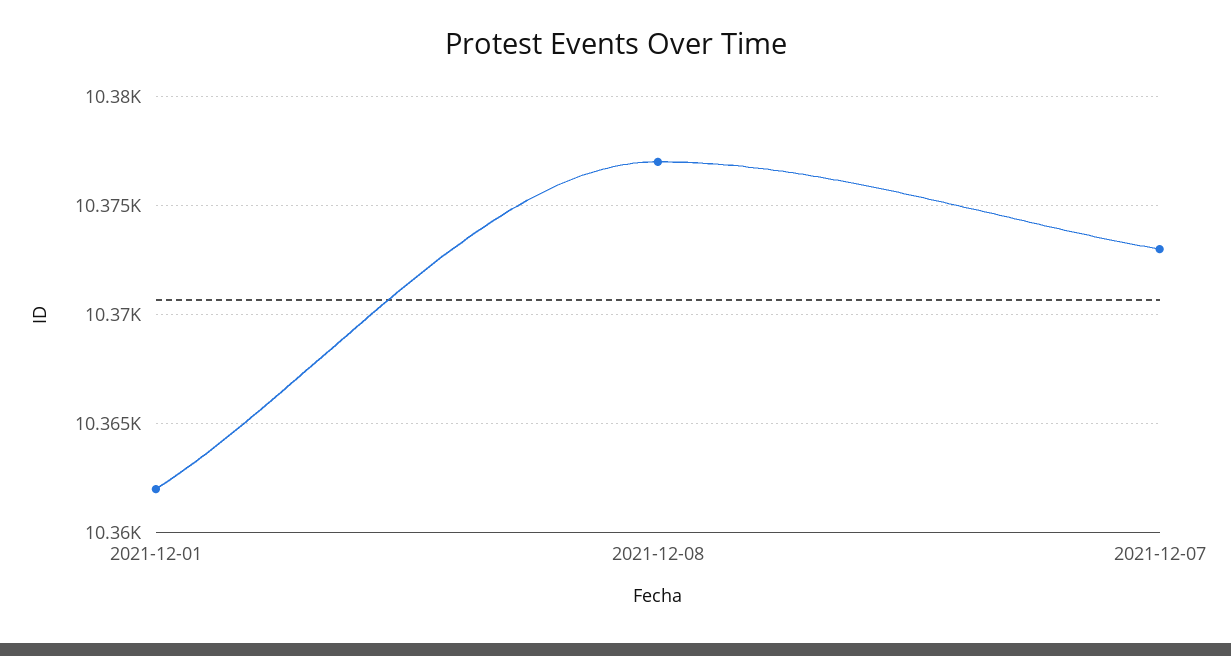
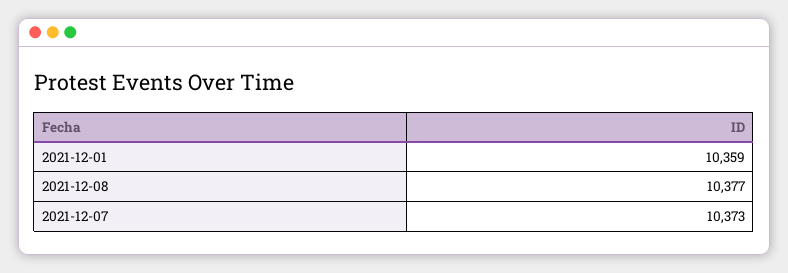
2021-12-01: 10362 -> 10359

